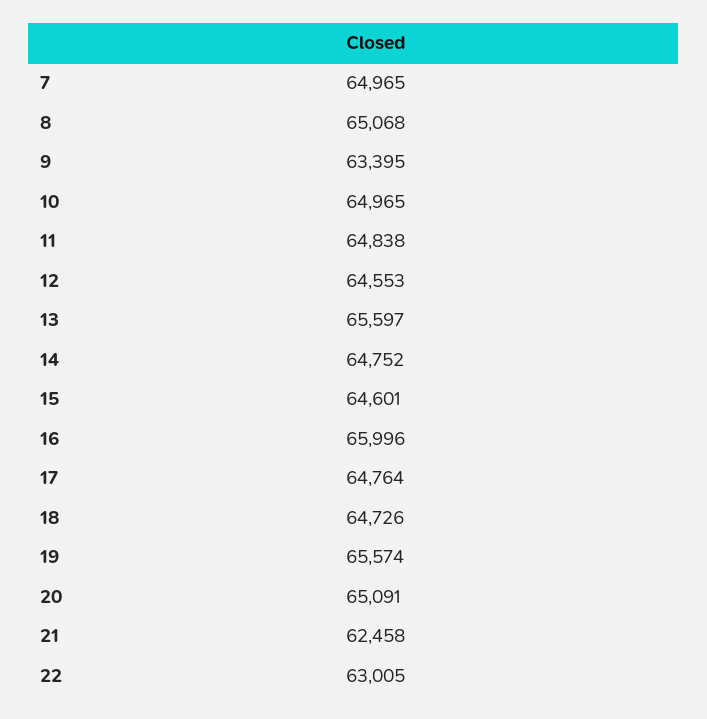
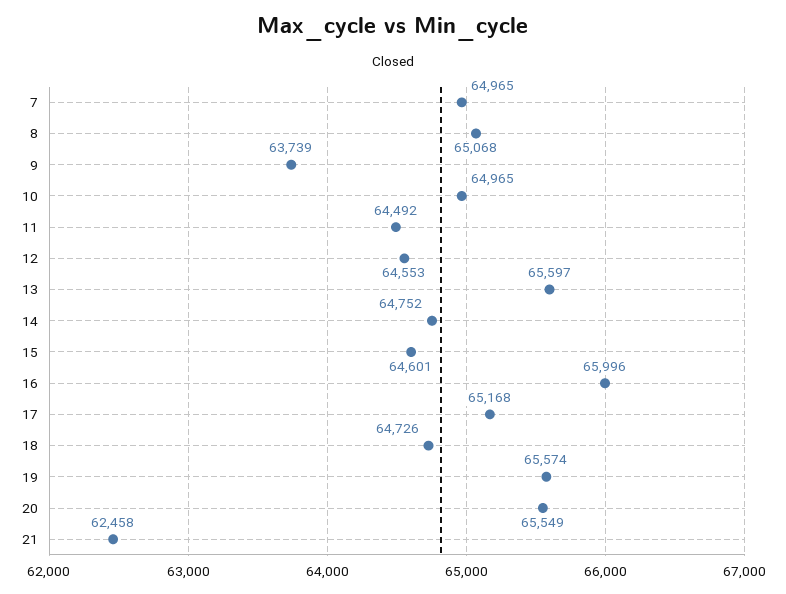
9: 63395 -> 63739
11: 64838 -> 64492
17: 64764 -> 65168
20: 65091 -> 65549
22: 63005 -> none

